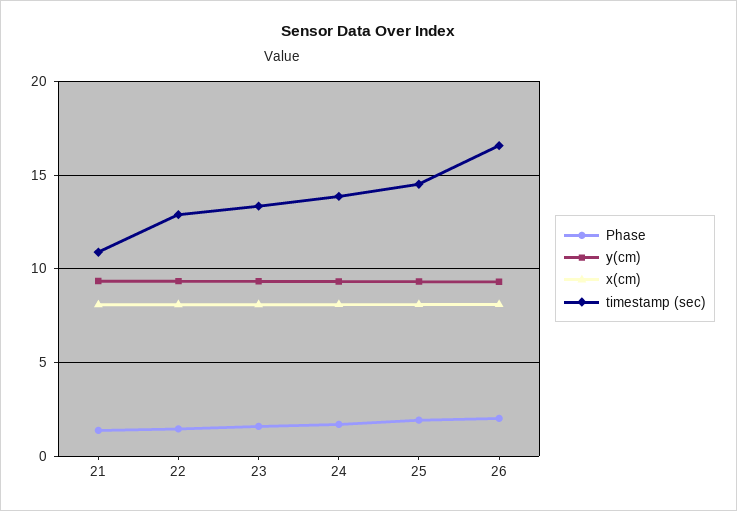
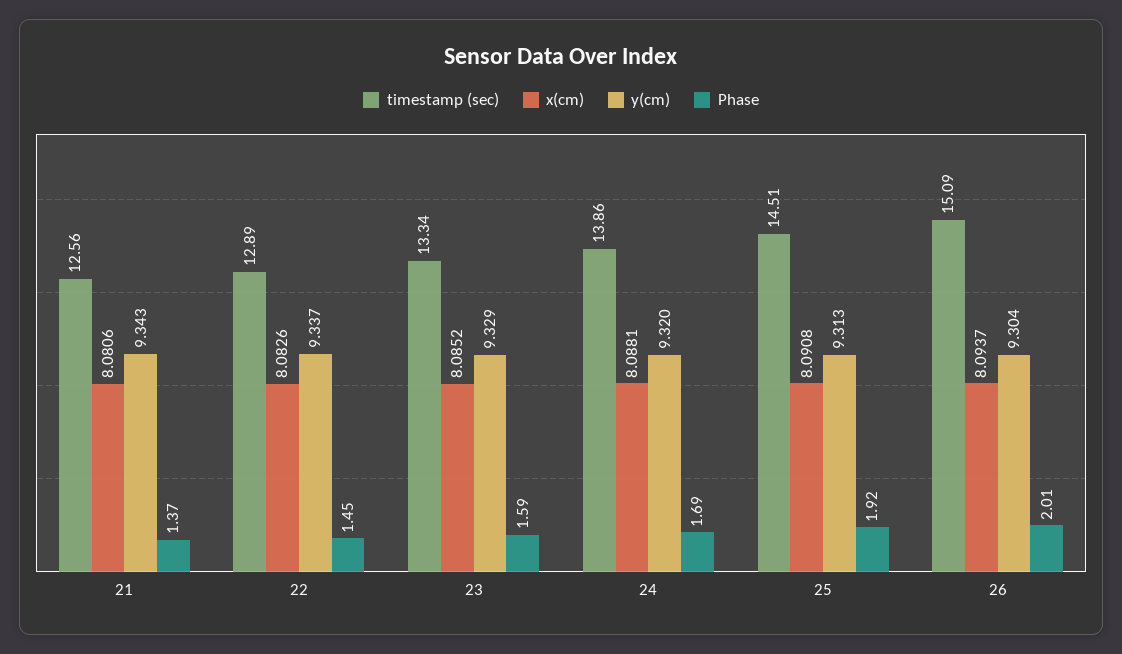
timestamp (sec), 21: 11 -> 12.56
timestamp (sec), 26: 16.5 -> 15.09

